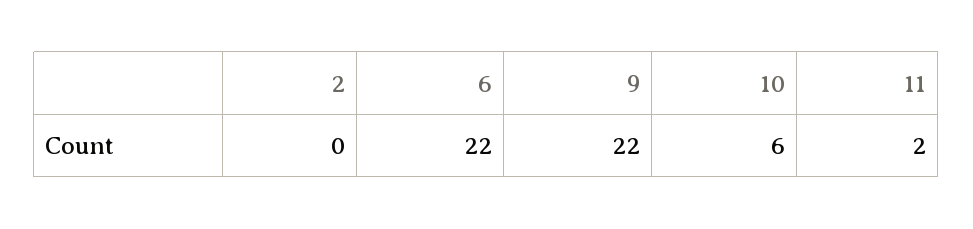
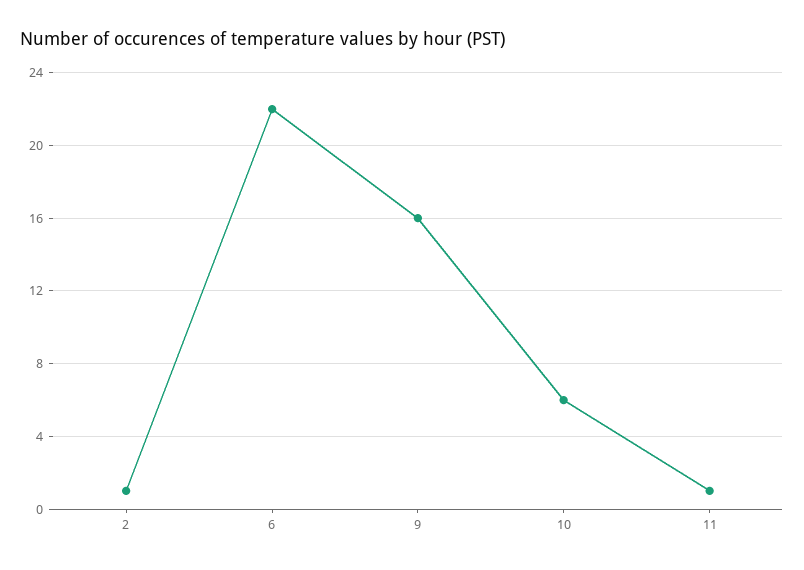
2: 0 -> 1
9: 22 -> 16
11: 2 -> 1

